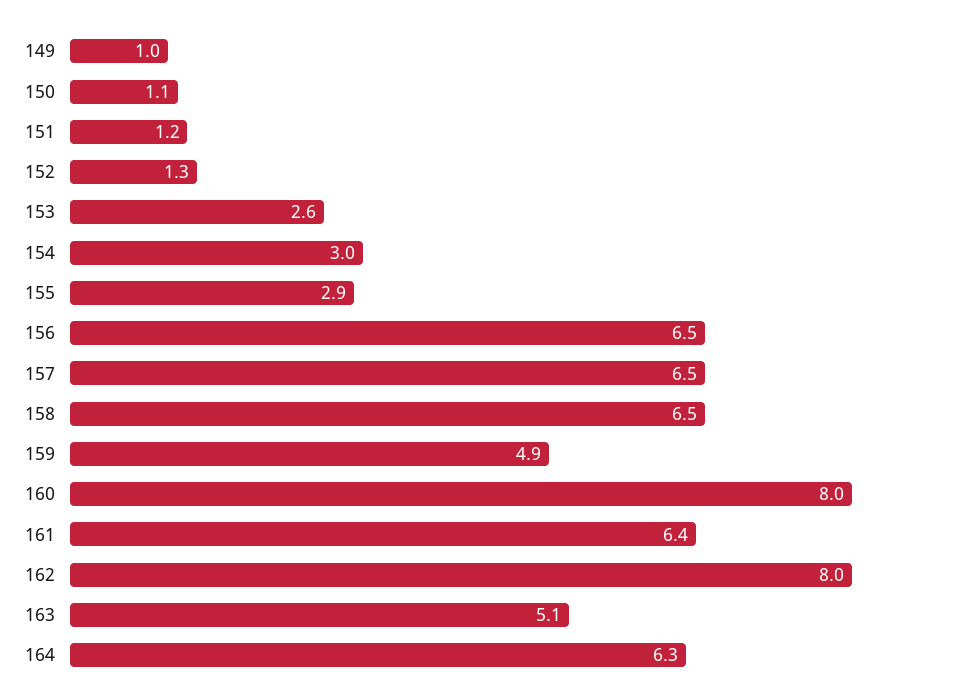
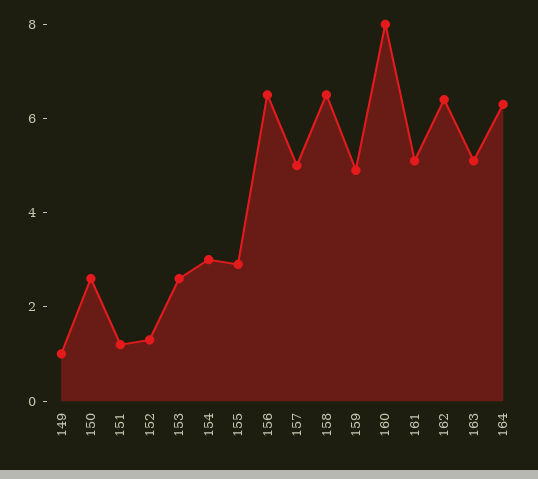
150: 1.1 -> 2.5
157: 6.5 -> 5
161: 6.4 -> 5
162: 8 -> 6.5

